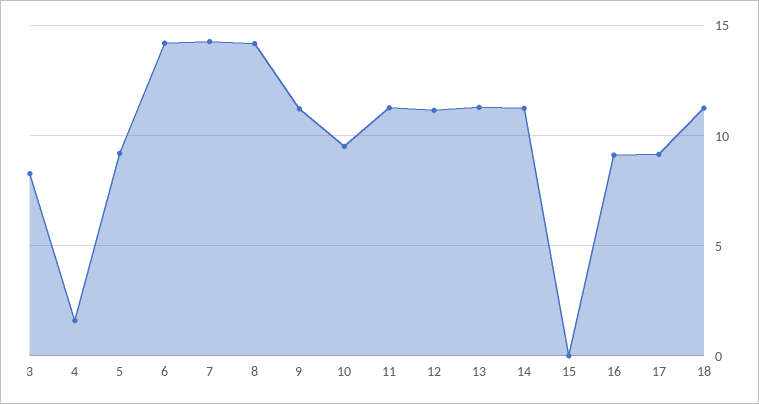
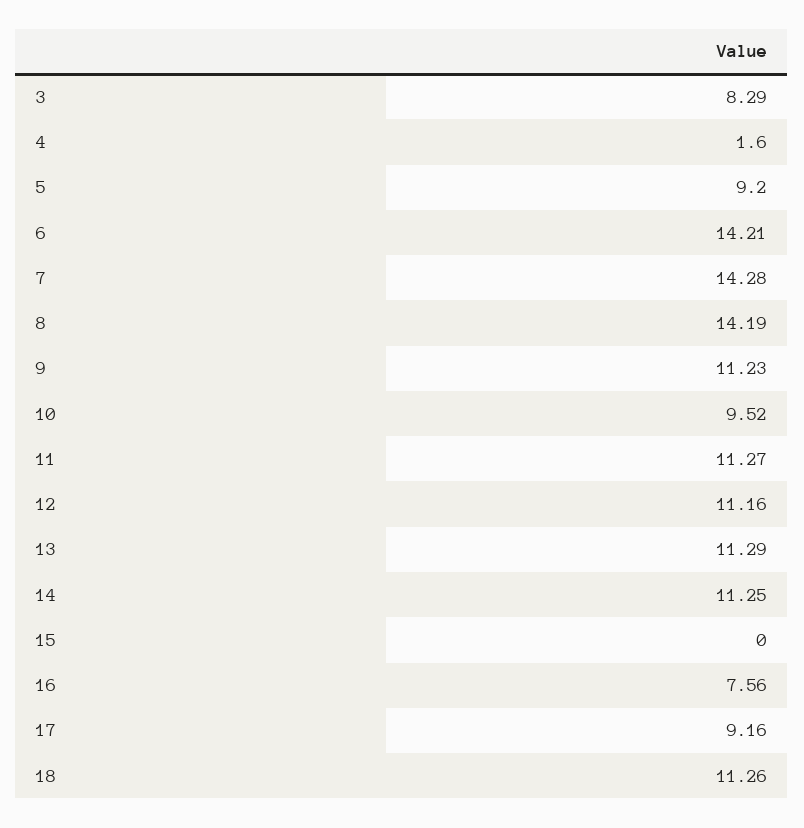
16: 9 -> 7.56

